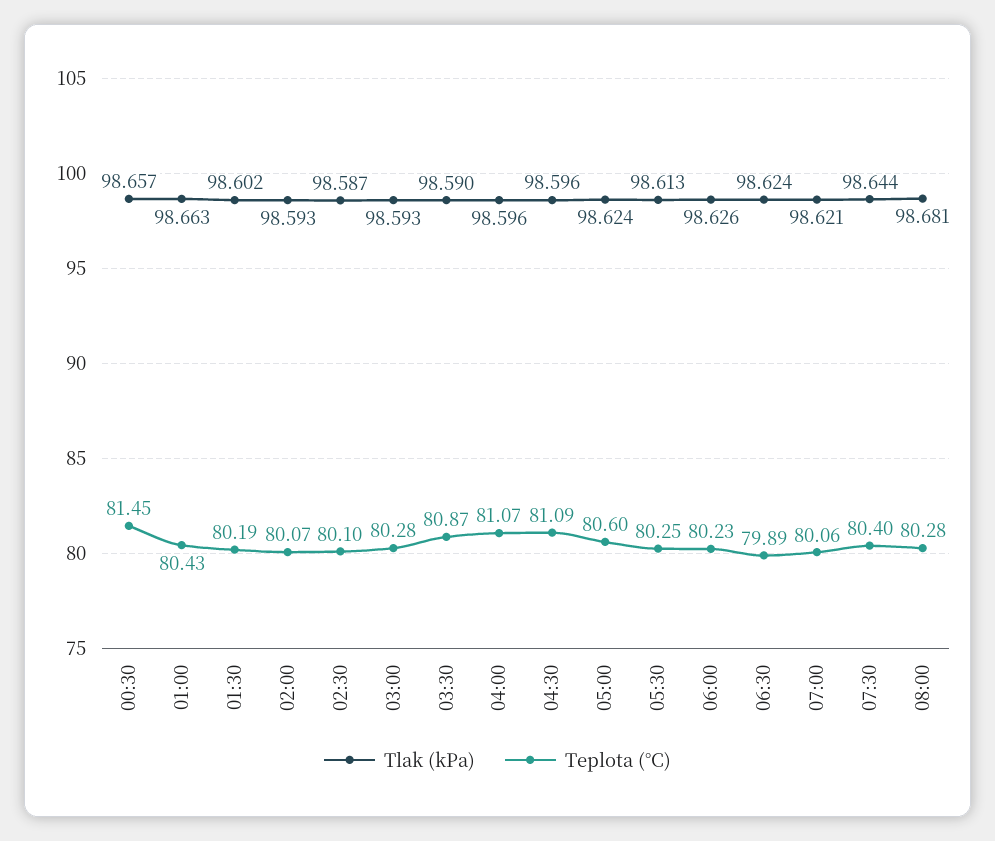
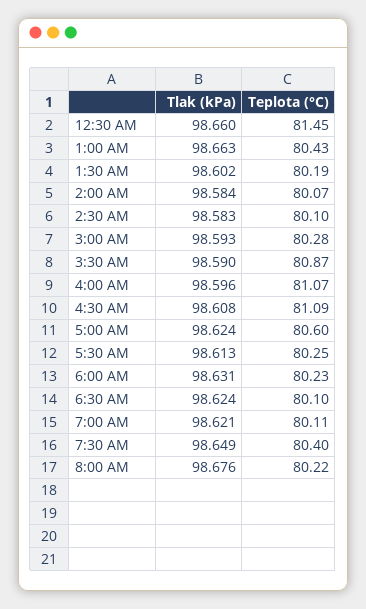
Tlak (kPa), 00:30: 98.657 -> 98.66
Tlak (kPa), 02:00: 98.593 -> 98.584
Tlak (kPa), 02:30: 98.587 -> 98.583
Tlak (kPa), 04:30: 98.596 -> 98.608
Tlak (kPa), 06:00: 98.626 -> 98.631
Teplota (°C), 06:30: 79.89 -> 80.1
Teplota (°C), 07:00: 80.06 -> 80.11
Tlak (kPa), 07:30: 98.644 -> 98.649
Tlak (kPa), 08:00: 98.681 -> 98.676
Teplota (°C), 08:00: 80.28 -> 80.22

